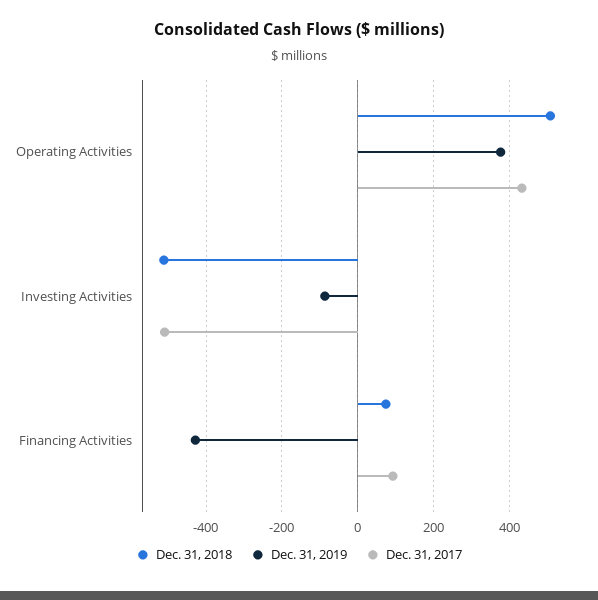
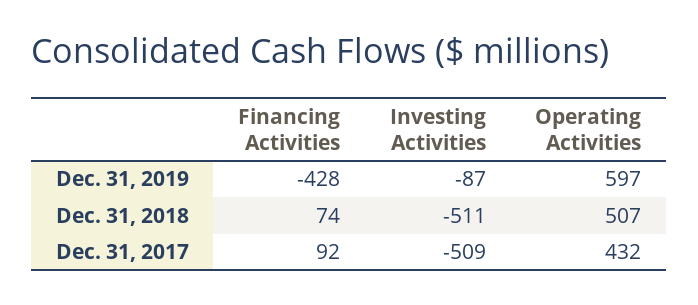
Dec. 31, 2019, Operating Activities: 380 -> 597

